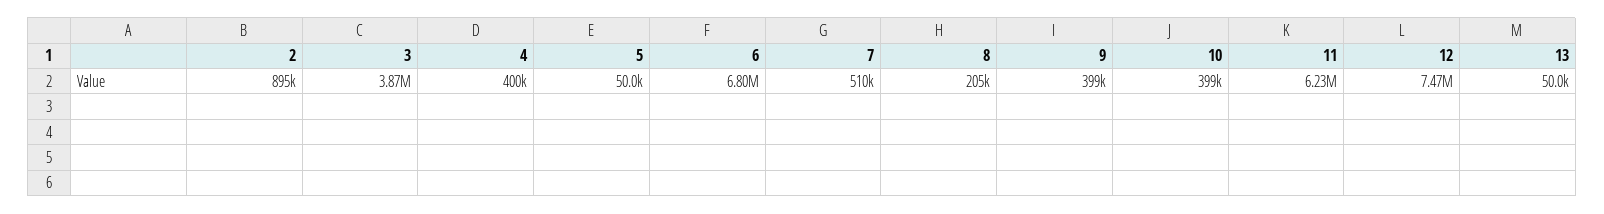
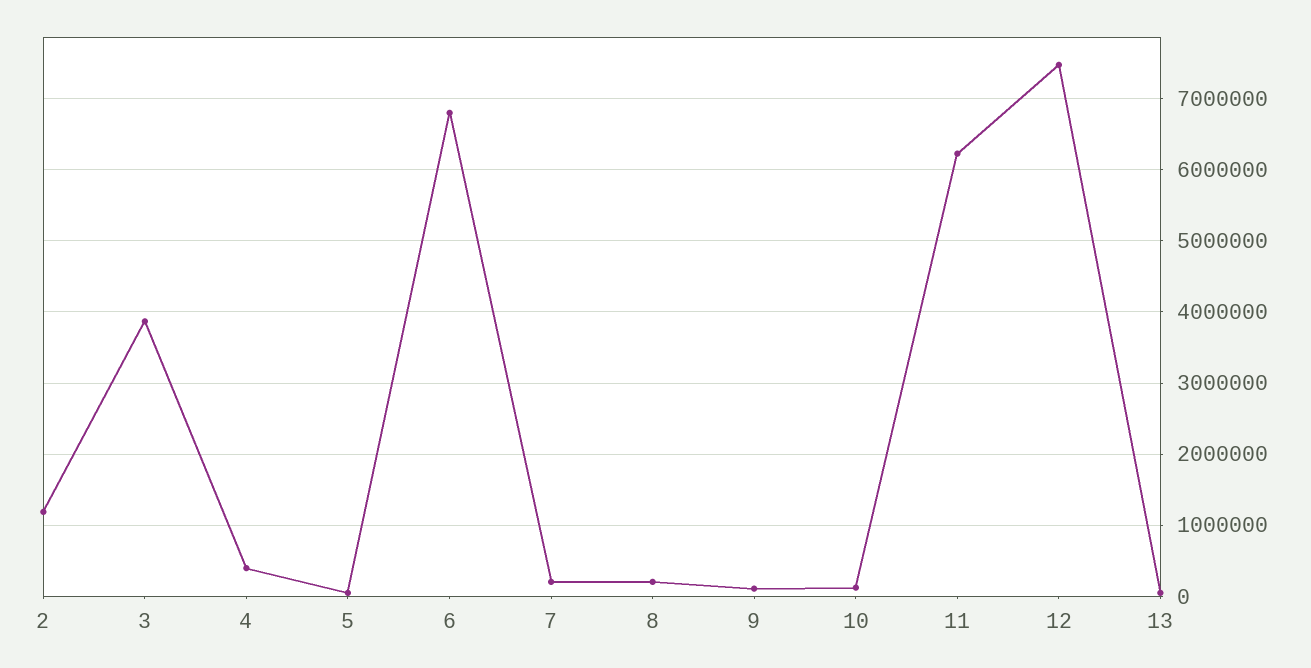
2: 895000 -> 1200000
7: 510000 -> 200000
9: 399000 -> 100000
10: 399000 -> 100000

